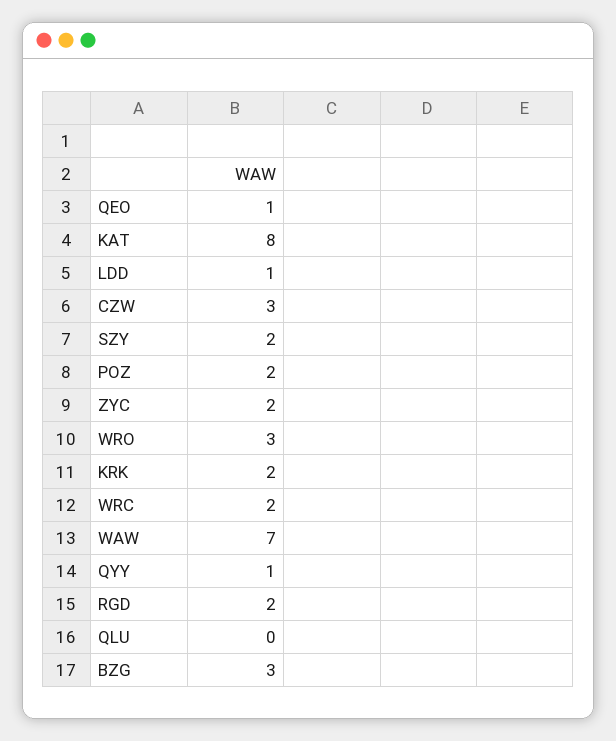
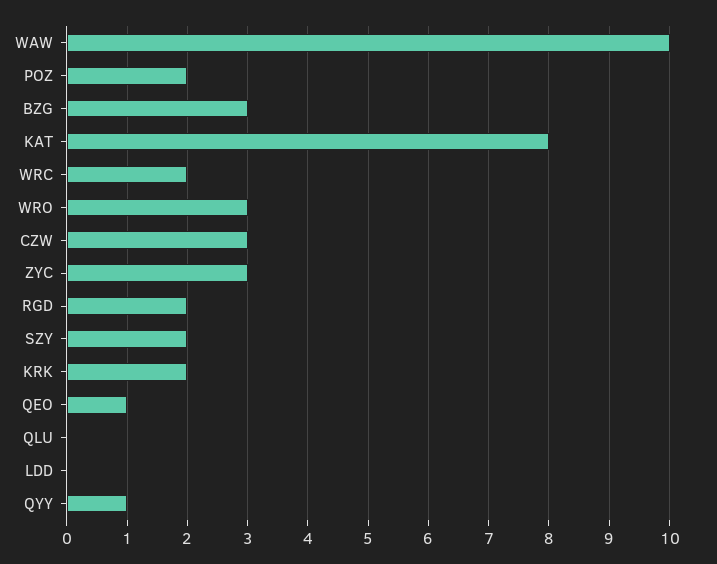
LDD: 1 -> 0
ZYC: 2 -> 3
WAW: 7 -> 10

